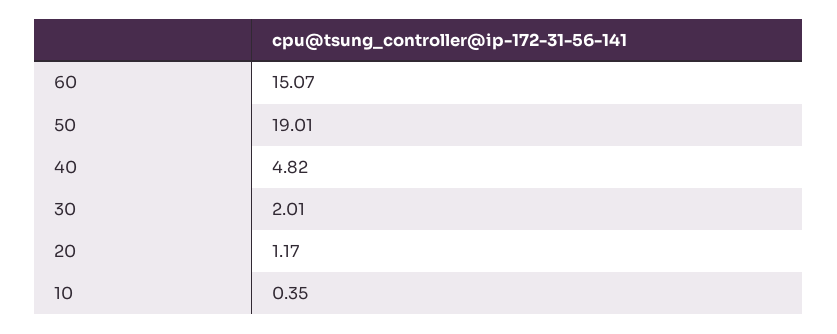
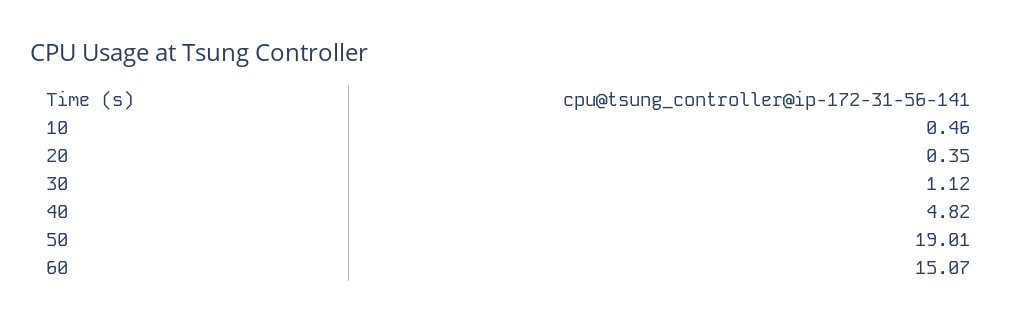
30: 2.01 -> 1.12
20: 1.17 -> 0.35
10: 0.35 -> 0.46

